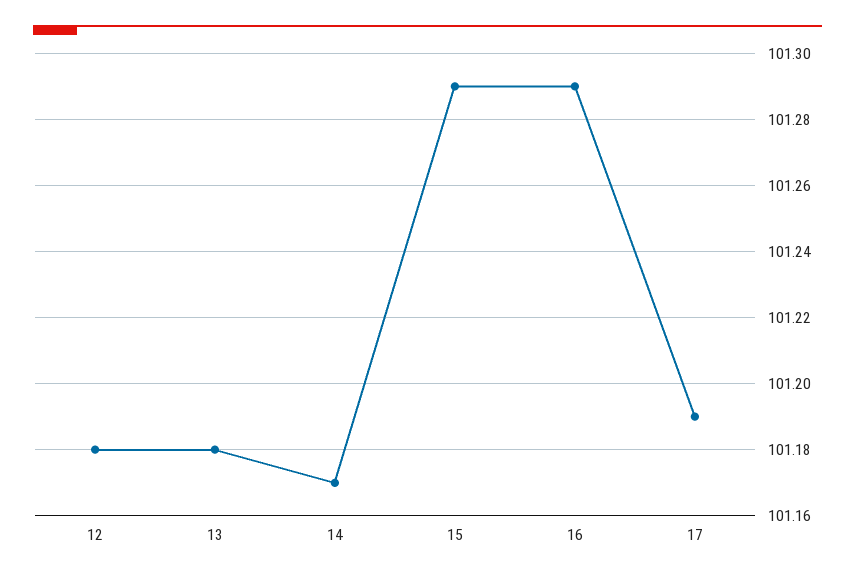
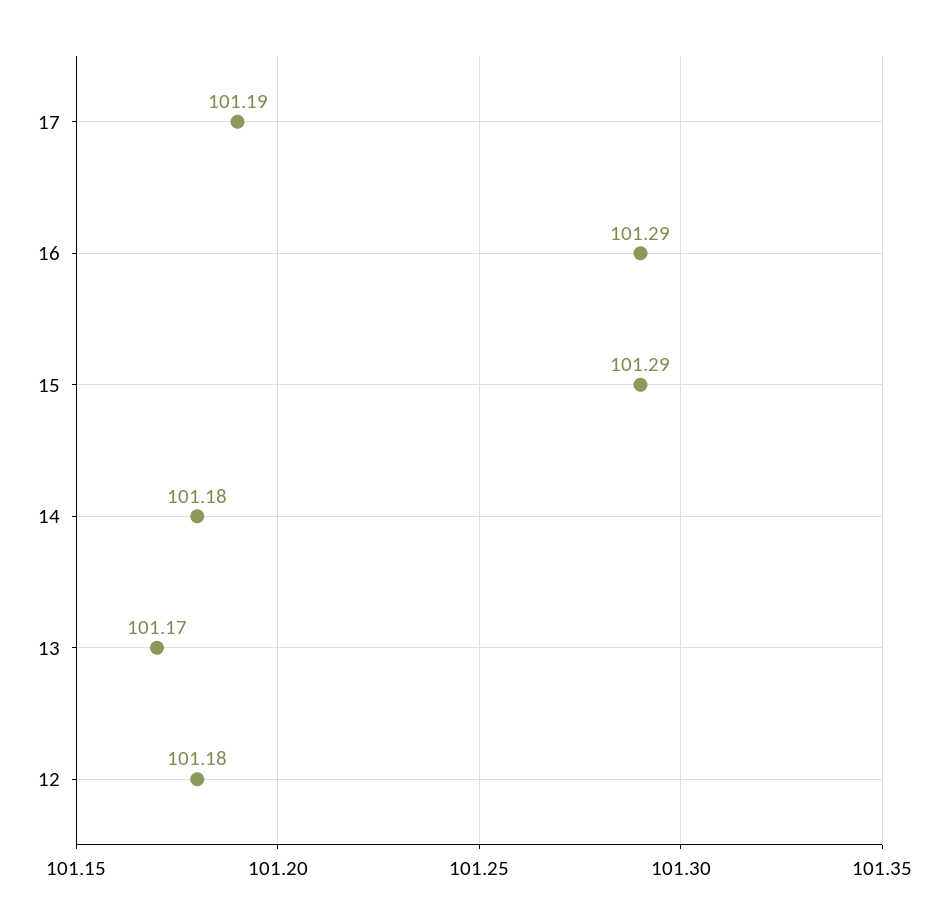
13: 101.18 -> 101.17
14: 101.17 -> 101.18

